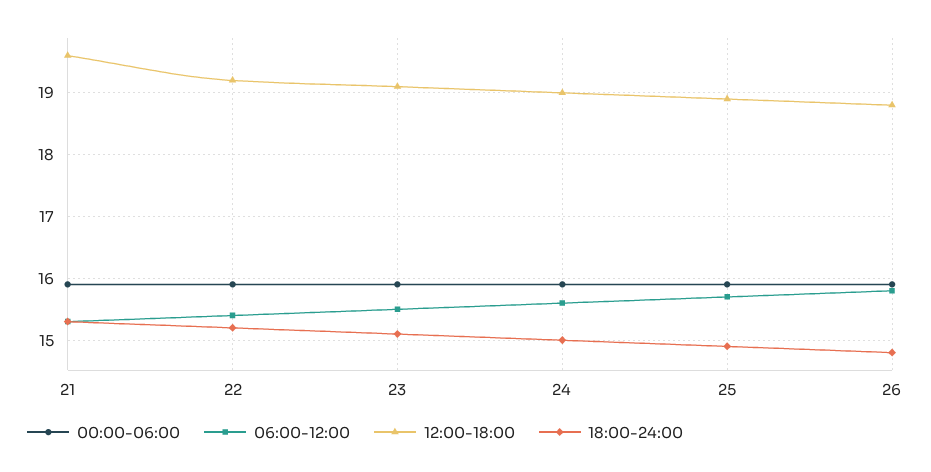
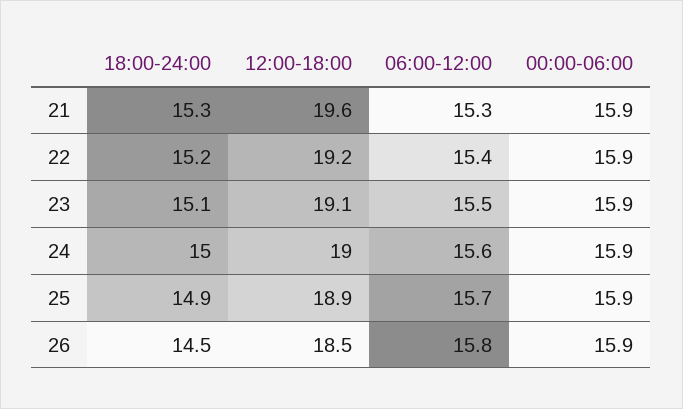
12:00-18:00, 26: 18.8 -> 18.5
18:00-24:00, 26: 14.8 -> 14.5

